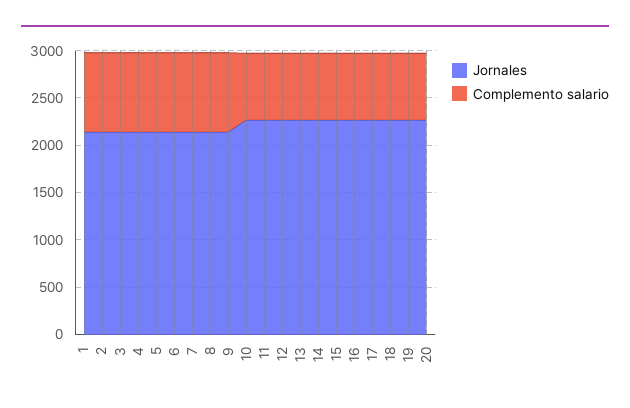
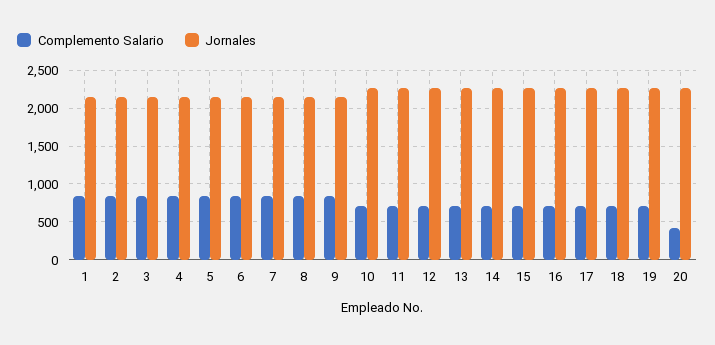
Complemento salario, 20: 700 -> 400

